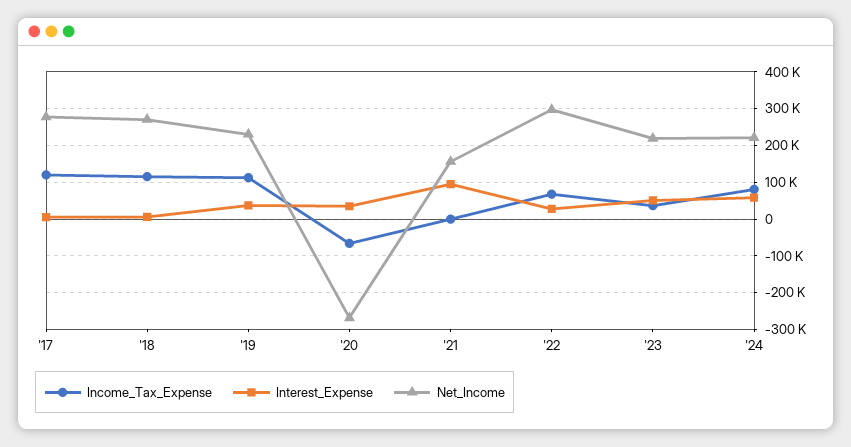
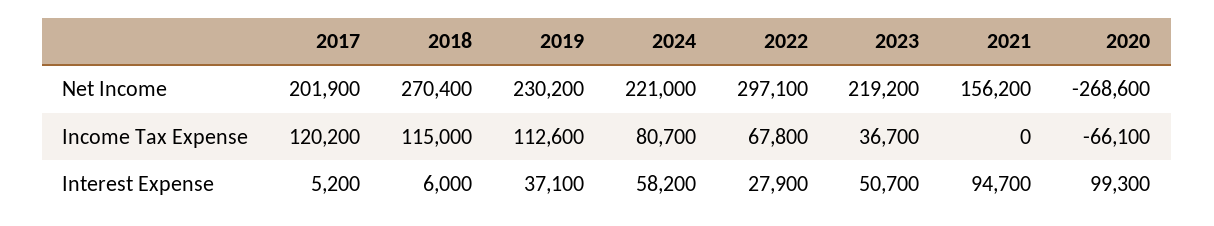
Net_Income, '17: 280000 -> 201900
Interest_Expense, '20: 40000 -> 99300

